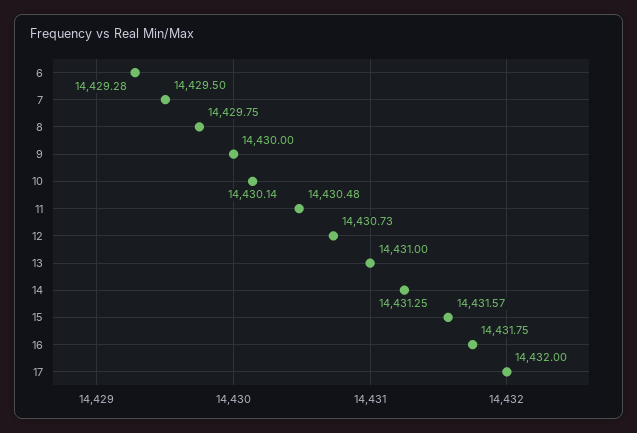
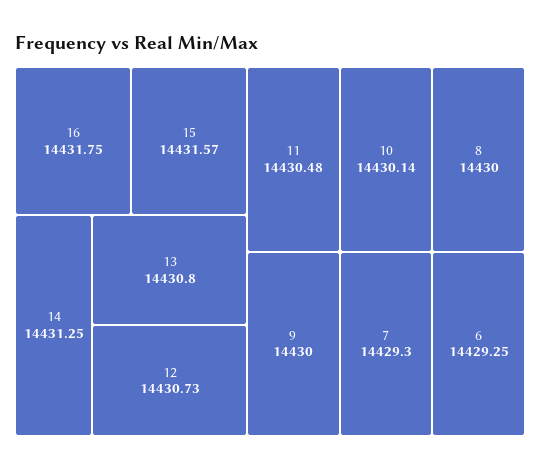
6: 14429.28 -> 14429.25
7: 14429.5 -> 14429.3
8: 14429.75 -> 14430
13: 14431 -> 14430.8
17: 14432 -> none

